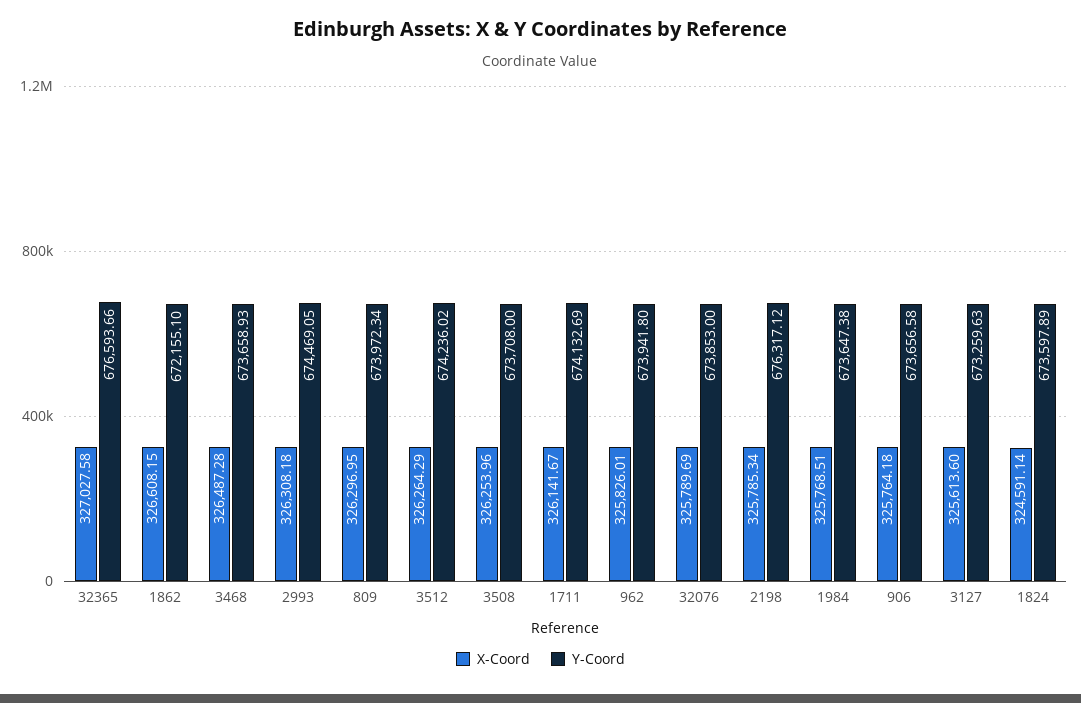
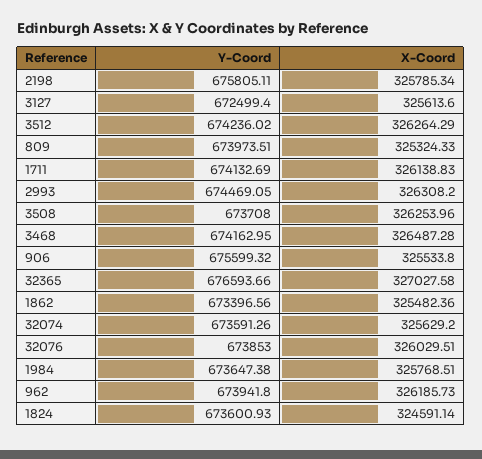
X-Coord, 1862: 326608.15 -> 325482.36
Y-Coord, 1862: 672155.1 -> 673396.56
Y-Coord, 3468: 673658.93 -> 674162.95
X-Coord, 2993: 326308.18 -> 326308.2
X-Coord, 809: 326296.95 -> 325324.33
Y-Coord, 809: 673972.34 -> 673973.51
X-Coord, 1711: 326141.67 -> 326138.83
X-Coord, 962: 325826.01 -> 326185.73
X-Coord, 32076: 325789.69 -> 326029.51
Y-Coord, 2198: 676317.12 -> 675805.11
X-Coord, 906: 325764.18 -> 325533.8
Y-Coord, 906: 673656.58 -> 675599.32
Y-Coord, 3127: 673259.63 -> 672499.4
Y-Coord, 1824: 673597.89 -> 673600.93
Y-Coord, 32074: none -> 673591.26
X-Coord, 32074: none -> 325629.2

